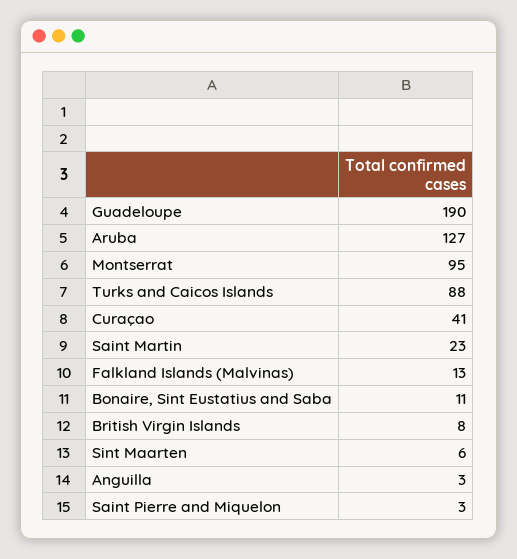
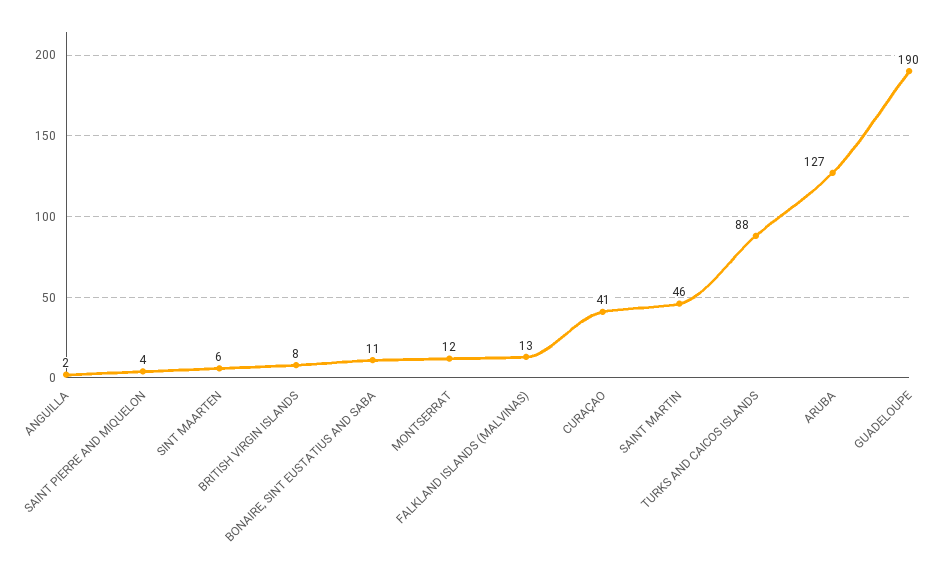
Montserrat: 95 -> 12
Saint Martin: 23 -> 46
Anguilla: 3 -> 2
Saint Pierre and Miquelon: 3 -> 4

